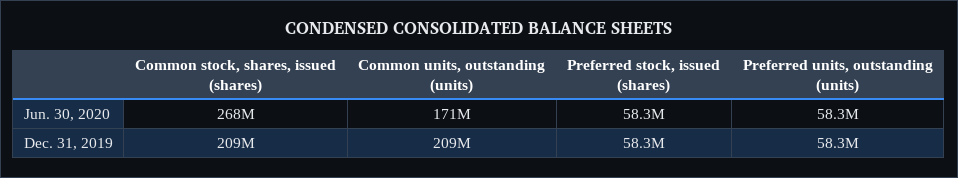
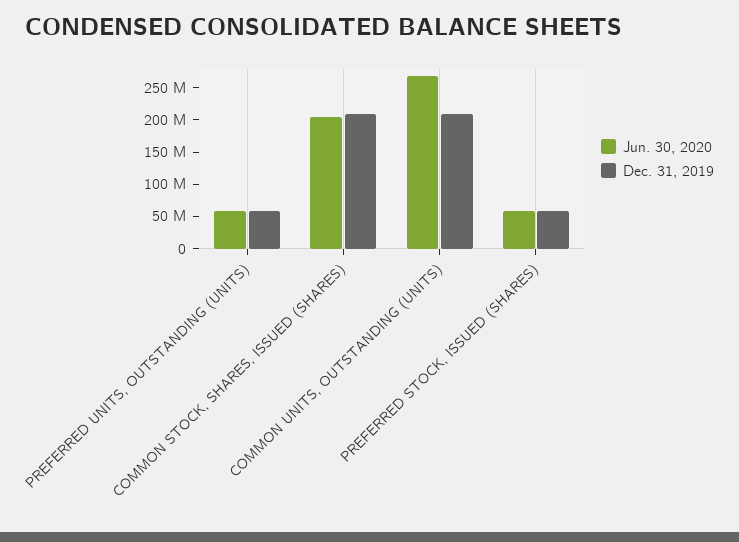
Jun. 30, 2020, Common stock, shares, issued (shares): 268000000 -> 200000000
Jun. 30, 2020, Common units, outstanding (units): 171000000 -> 275000000

